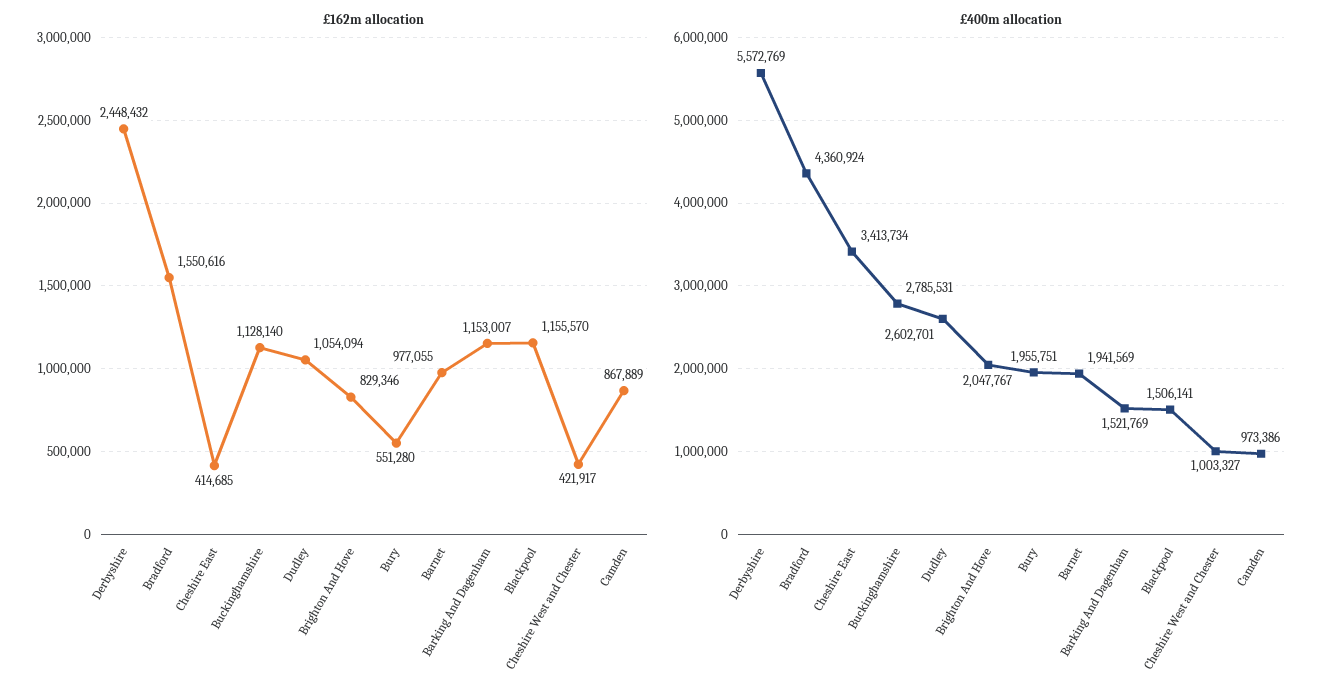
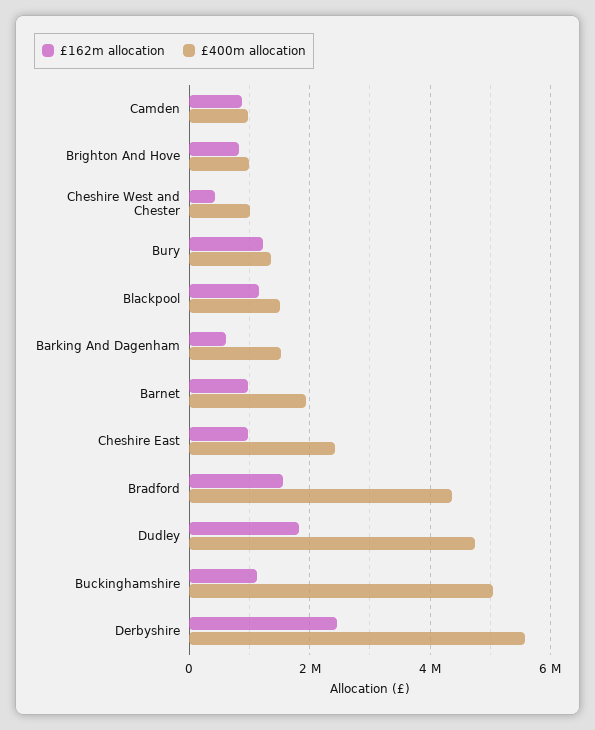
£162m allocation, Cheshire East: 414685 -> 1000000
£162m allocation, Dudley: 1054094 -> 1800000
£162m allocation, Bury: 551280 -> 1200000
£162m allocation, Barking And Dagenham: 1153007 -> 600000
£400m allocation, Cheshire East: 3413734 -> 2400000
£400m allocation, Buckinghamshire: 2785531 -> 5000000
£400m allocation, Dudley: 2602701 -> 4800000
£400m allocation, Brighton And Hove: 2047767 -> 1000000
£400m allocation, Bury: 1955751 -> 1400000

